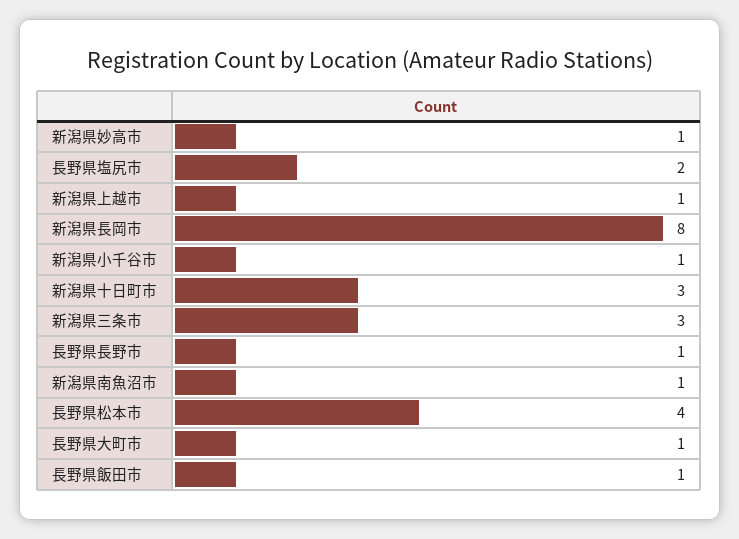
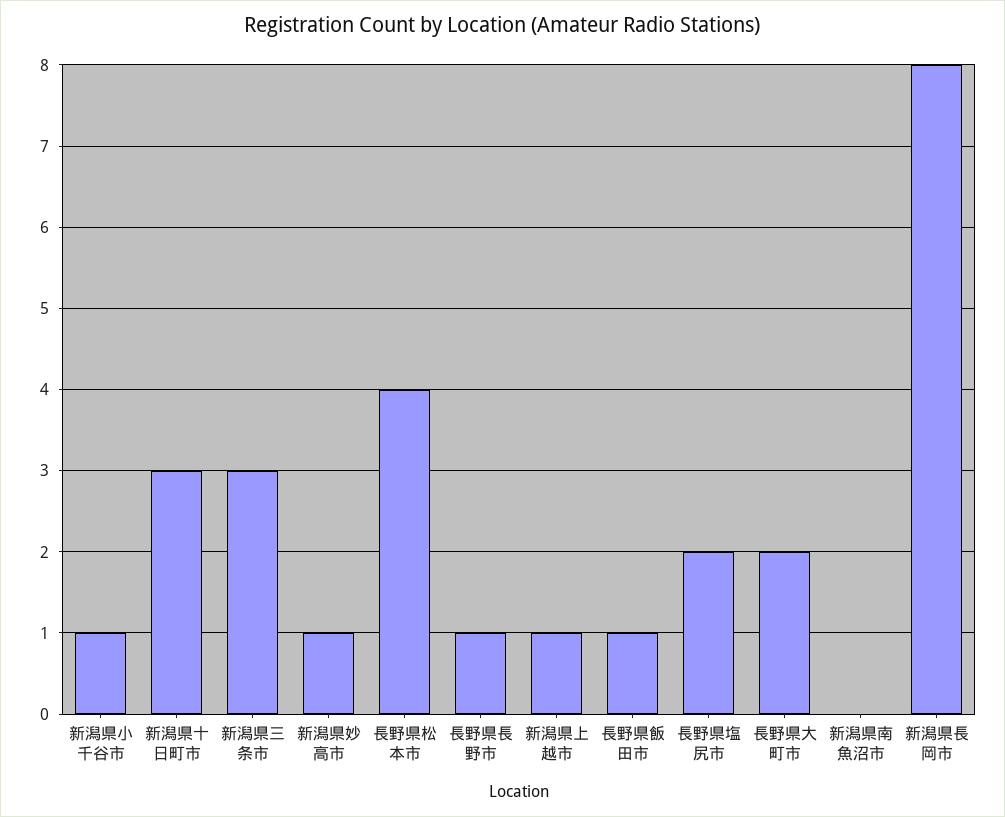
新潟県南魚沼市: 1 -> 0
長野県大町市: 1 -> 2

